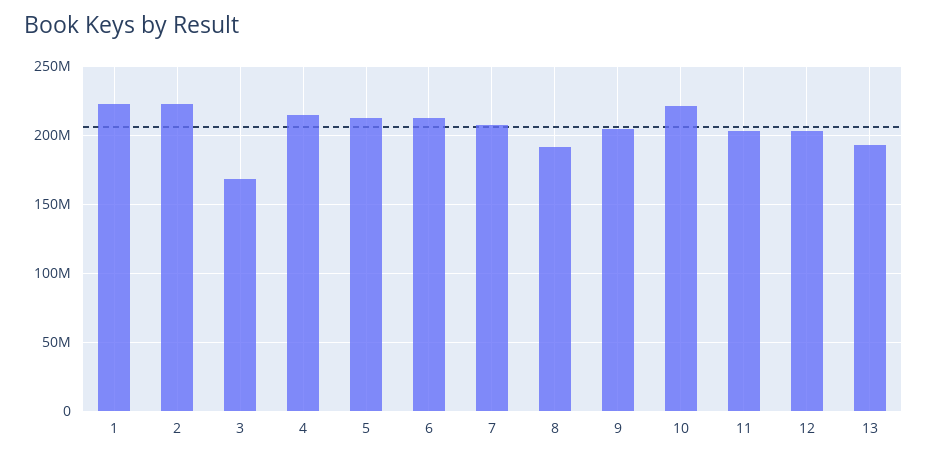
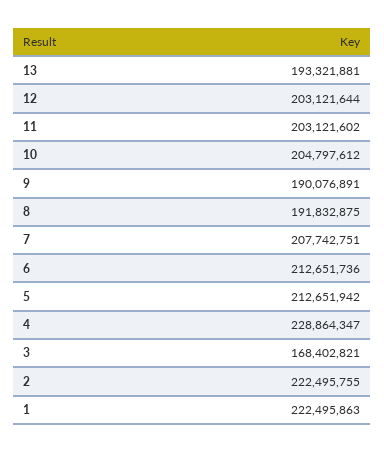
4: 215000000 -> 228864347
9: 205000000 -> 190076891
10: 220000000 -> 204797612

